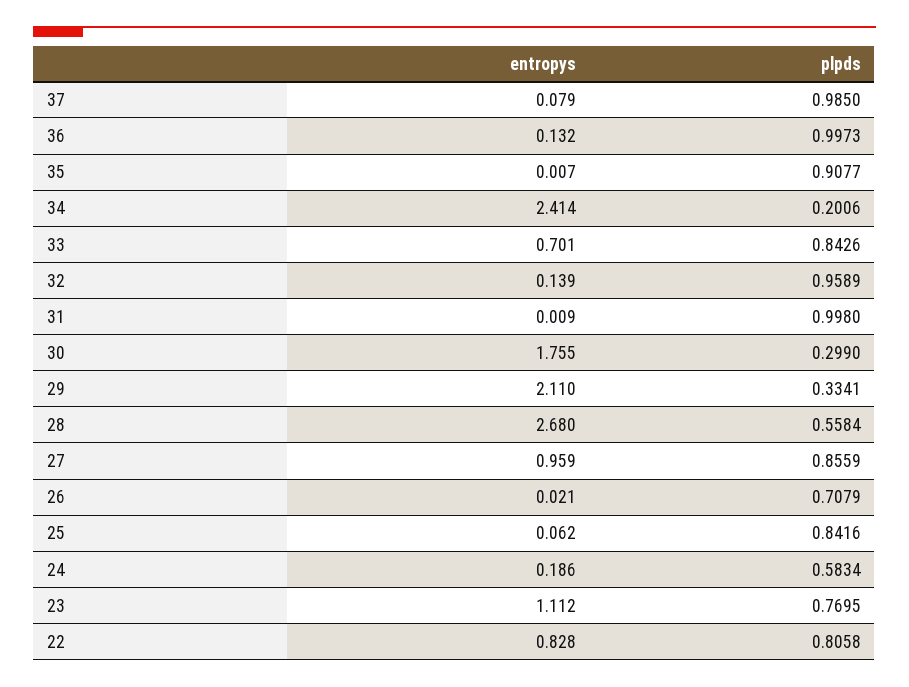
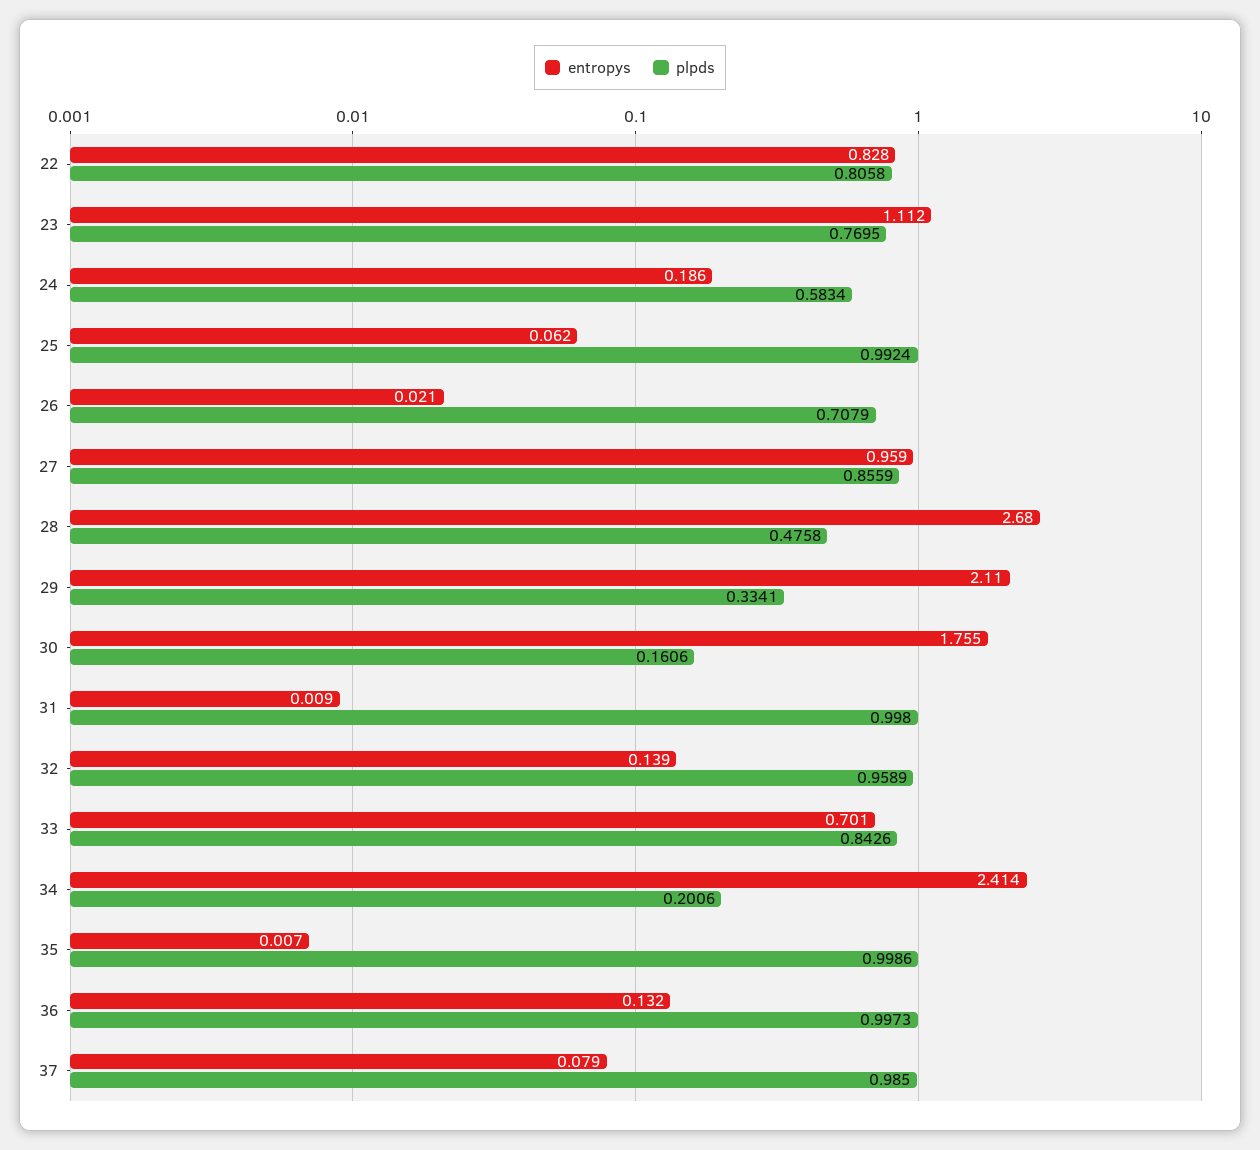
plpds, 35: 0.9077 -> 0.9986
plpds, 30: 0.299 -> 0.1606
plpds, 28: 0.5584 -> 0.4758
plpds, 25: 0.8416 -> 0.9924

